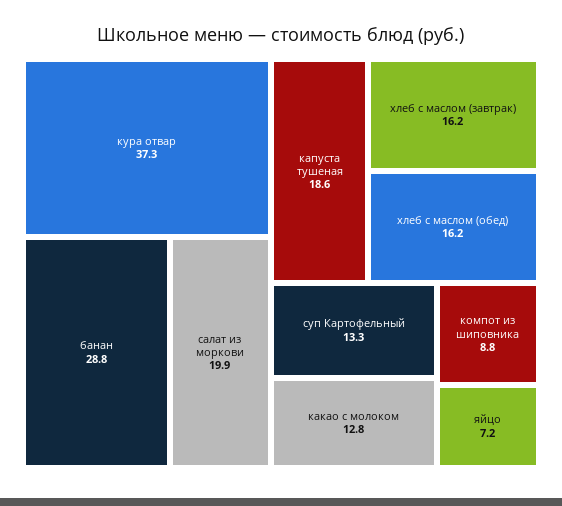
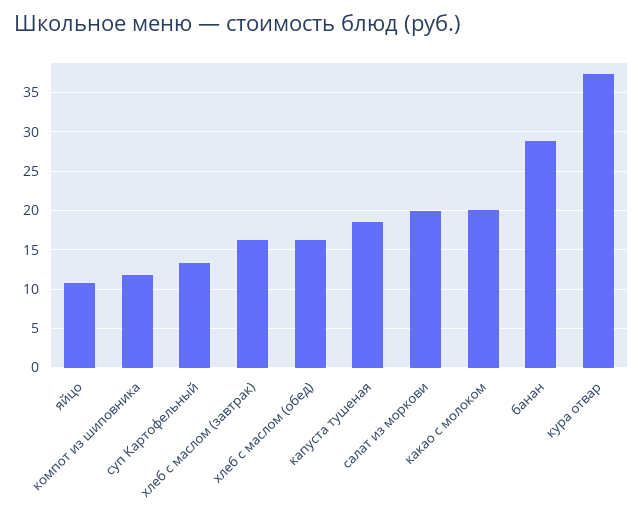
какао с молоком: 12.8 -> 20
компот из шиповника: 8.8 -> 12
яйцо: 7.2 -> 11

